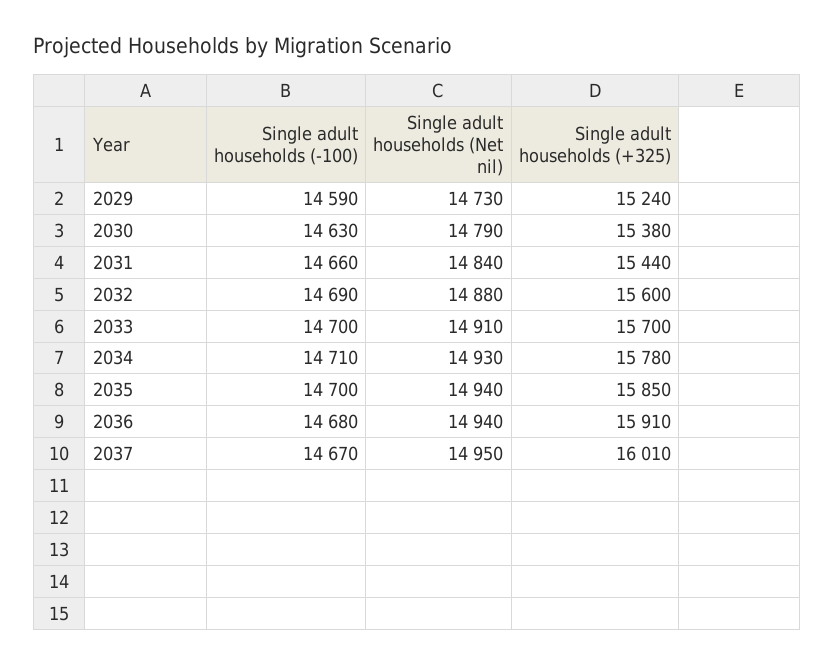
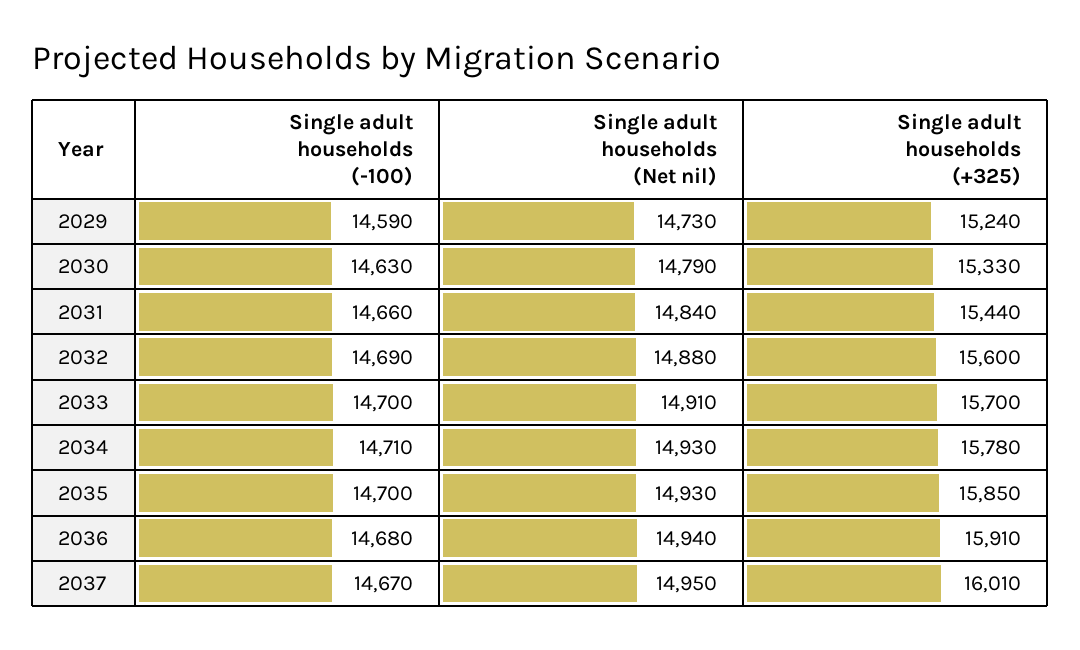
Single adult households (+325), 2030: 15380 -> 15330
Single adult households (Net nil), 2035: 14940 -> 14930

